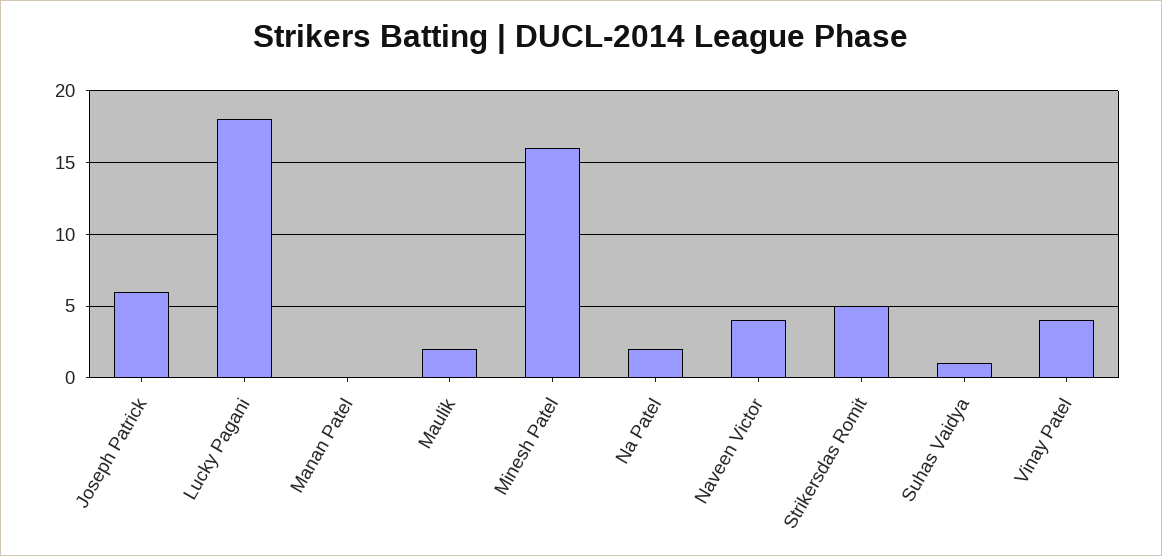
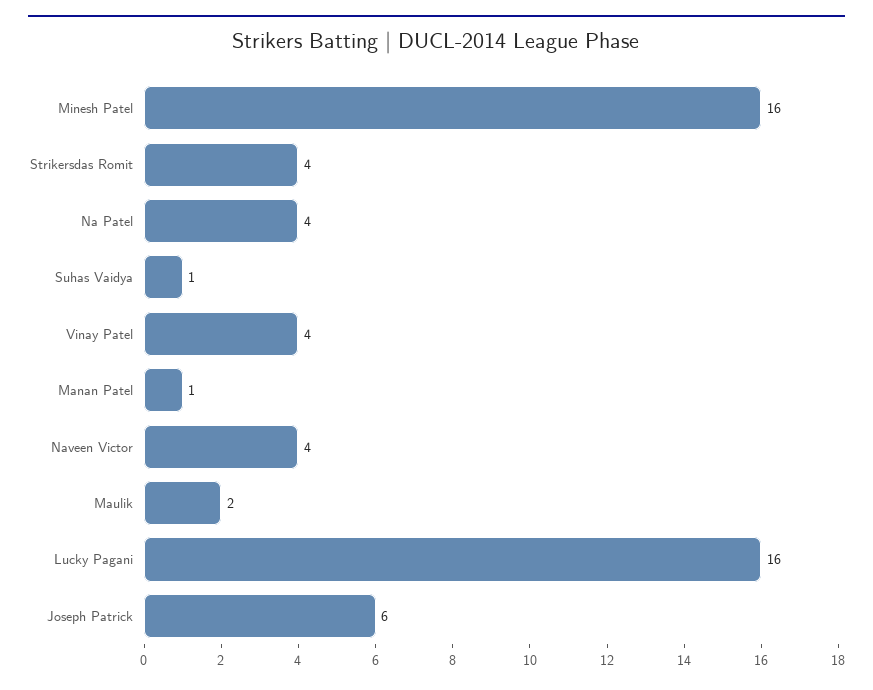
Lucky Pagani: 18 -> 16
Manan Patel: 0 -> 1
Na Patel: 2 -> 4
Strikersdas Romit: 5 -> 4

